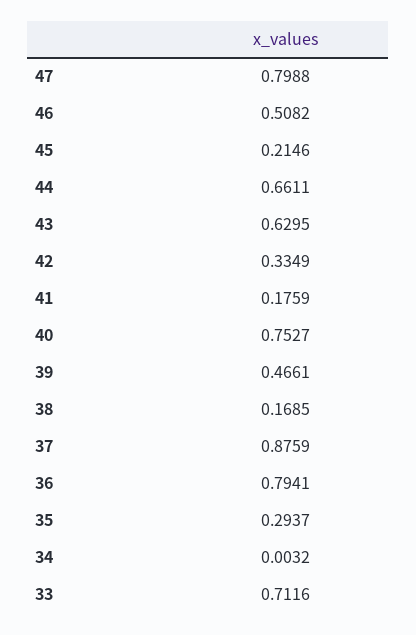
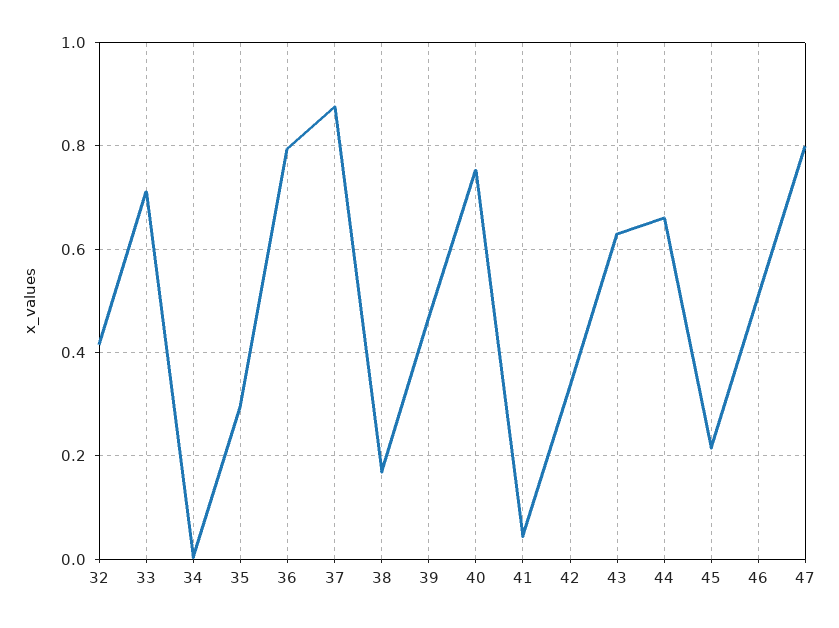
41: 0.1759 -> 0.04
32: none -> 0.42

